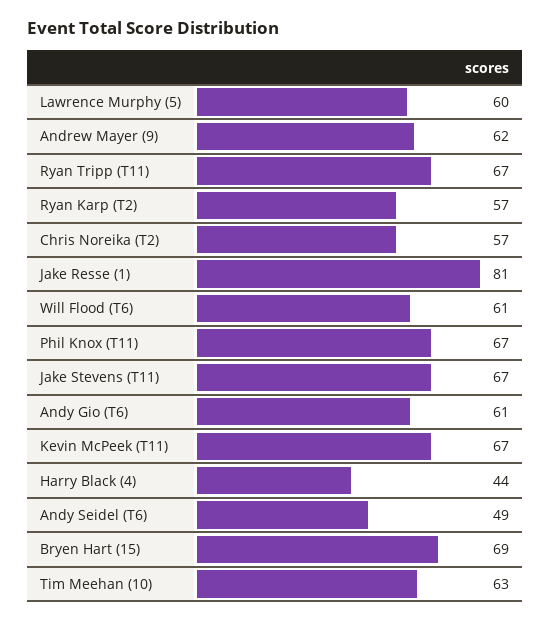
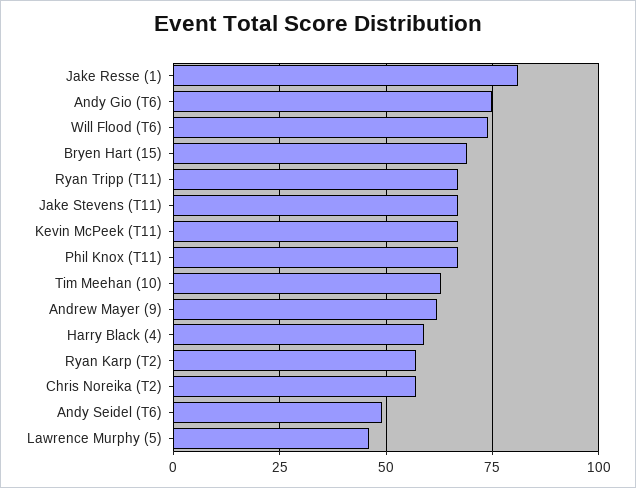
Lawrence Murphy (5): 60 -> 45
Will Flood (T6): 61 -> 75
Andy Gio (T6): 61 -> 75
Harry Black (4): 44 -> 60

